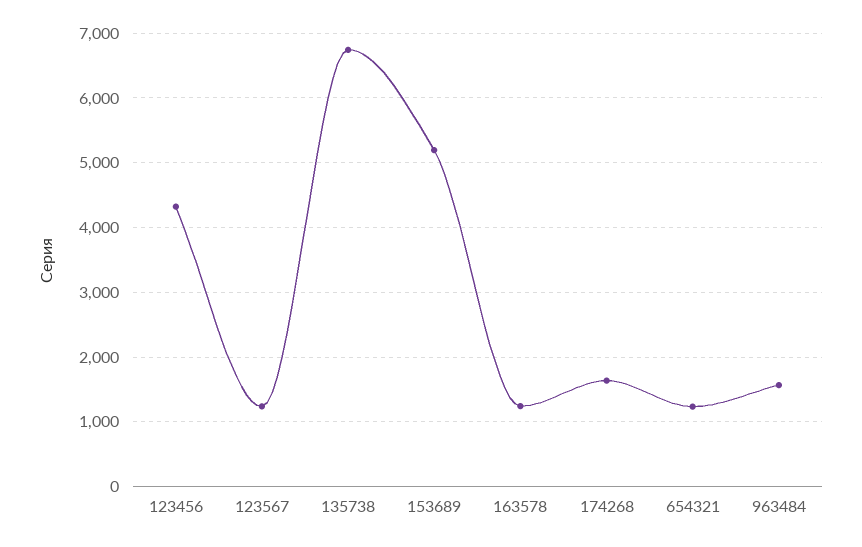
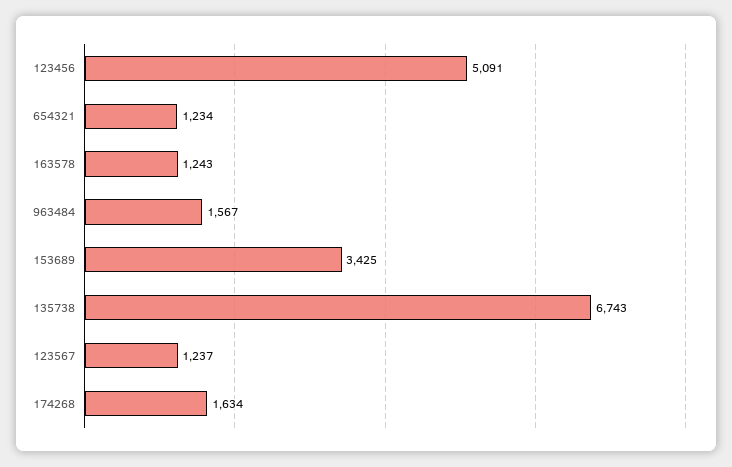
123456: 4300 -> 5091
153689: 5200 -> 3425

